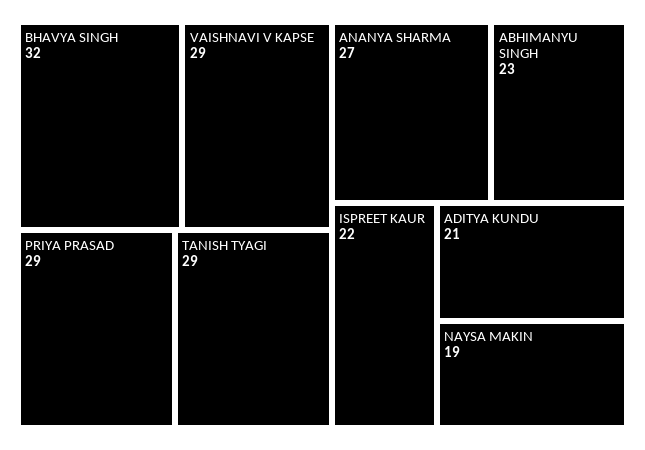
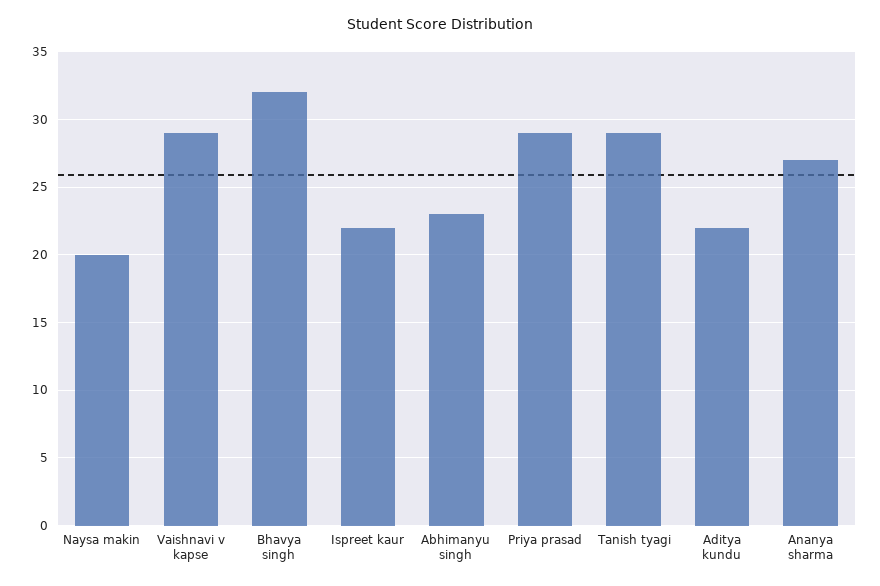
ADITYA KUNDU: 21 -> 22
NAYSA MAKIN: 19 -> 20

